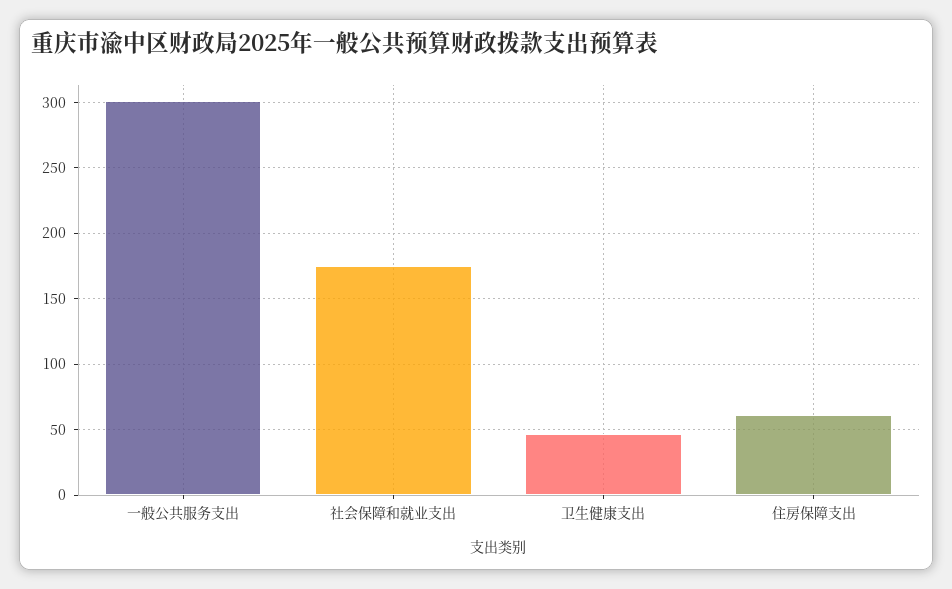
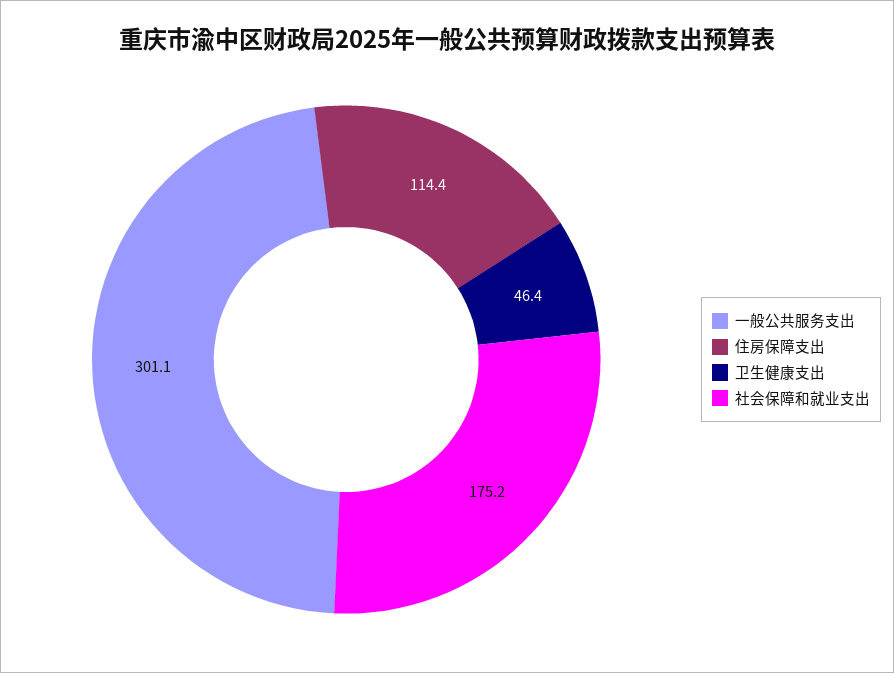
住房保障支出: 60 -> 114.4

